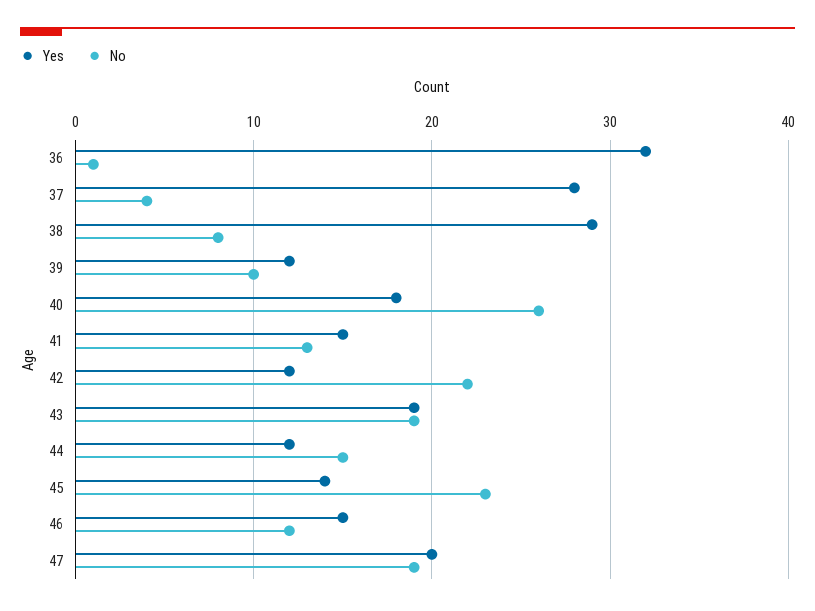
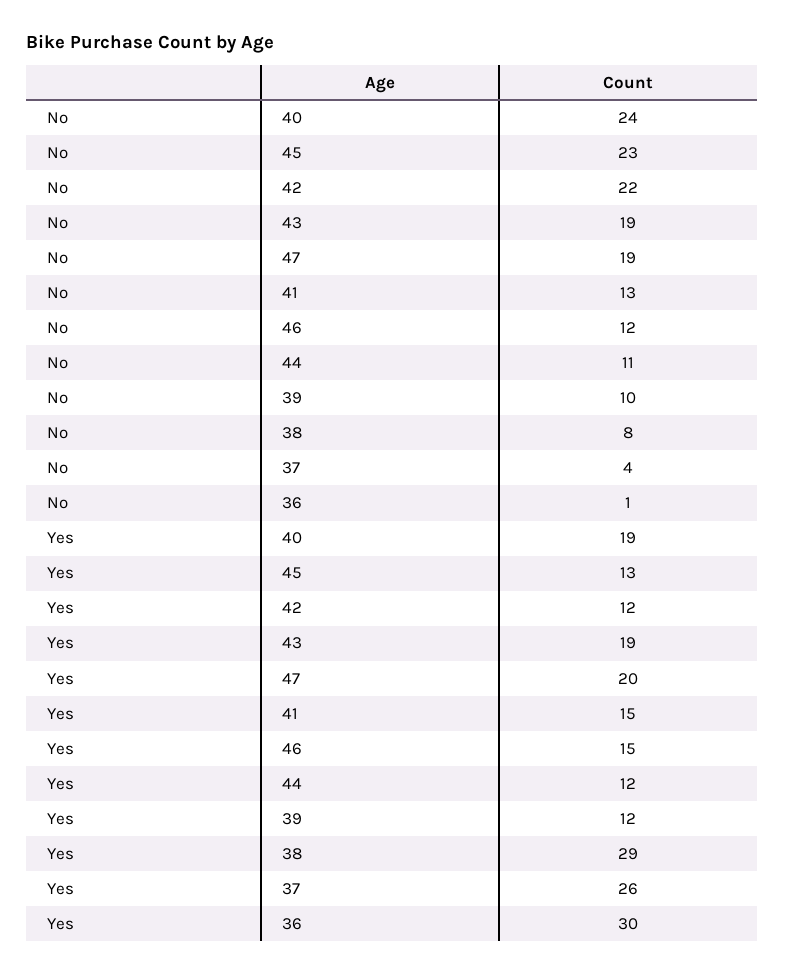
Yes, 36: 32 -> 30
Yes, 37: 28 -> 26
Yes, 40: 18 -> 19
No, 40: 26 -> 24
No, 44: 15 -> 11
Yes, 45: 14 -> 13

